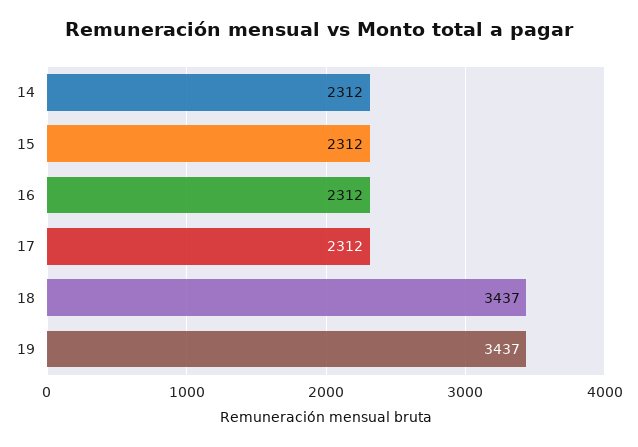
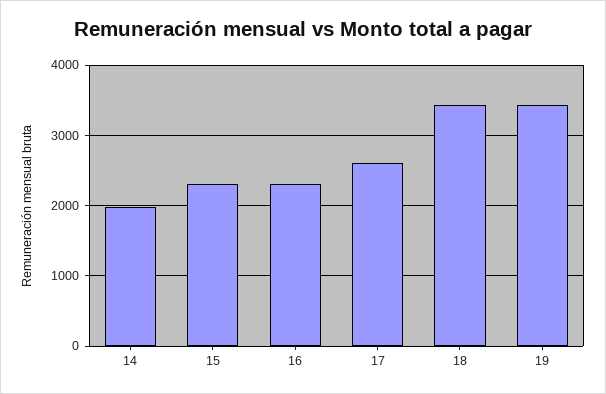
14: 2312 -> 2000
17: 2312 -> 2600

